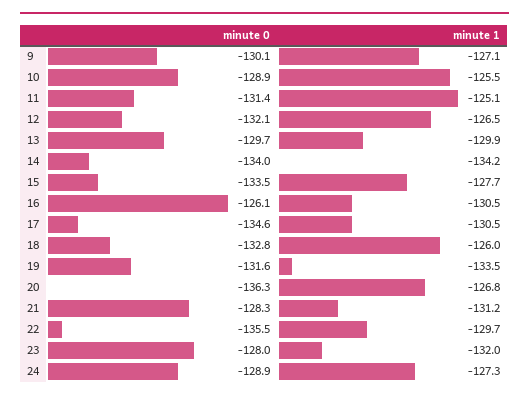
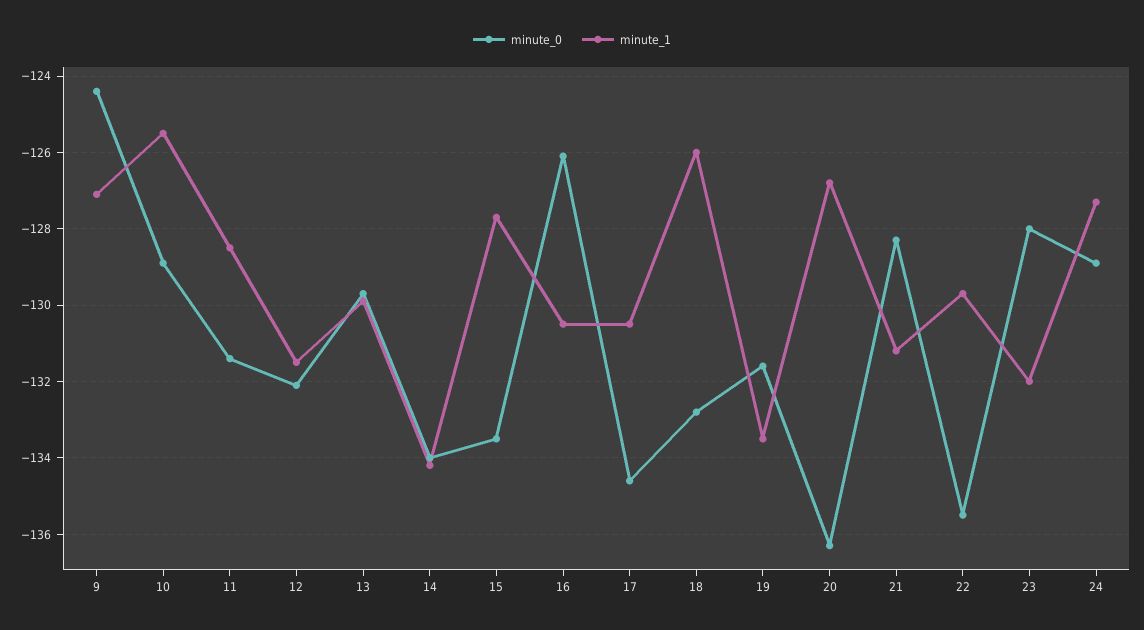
minute 0, 9: -130.1 -> -124.5
minute 1, 11: -125.1 -> -128.5
minute 1, 12: -126.5 -> -131.5

